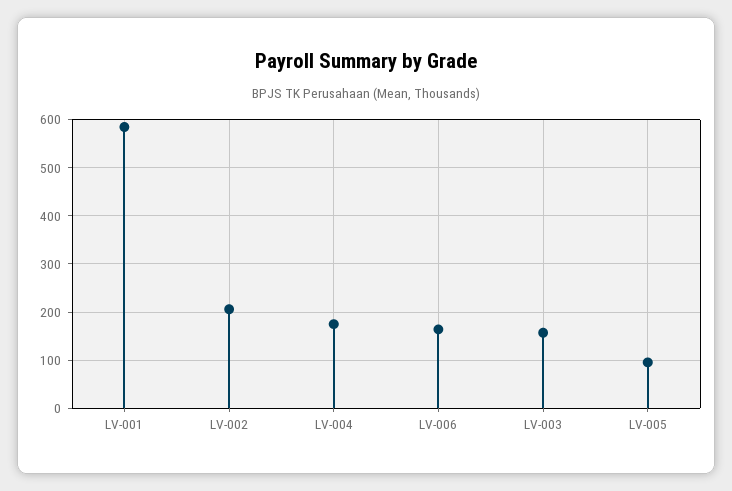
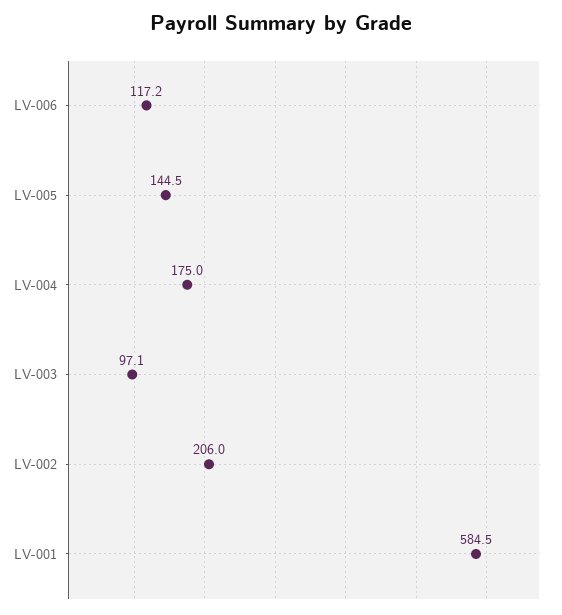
LV-006: 160 -> 117.2
LV-003: 160 -> 97.1
LV-005: 100 -> 144.5

